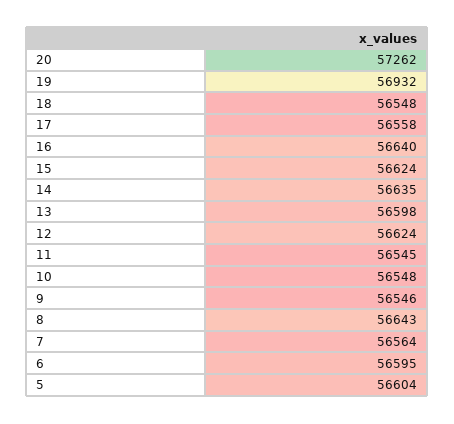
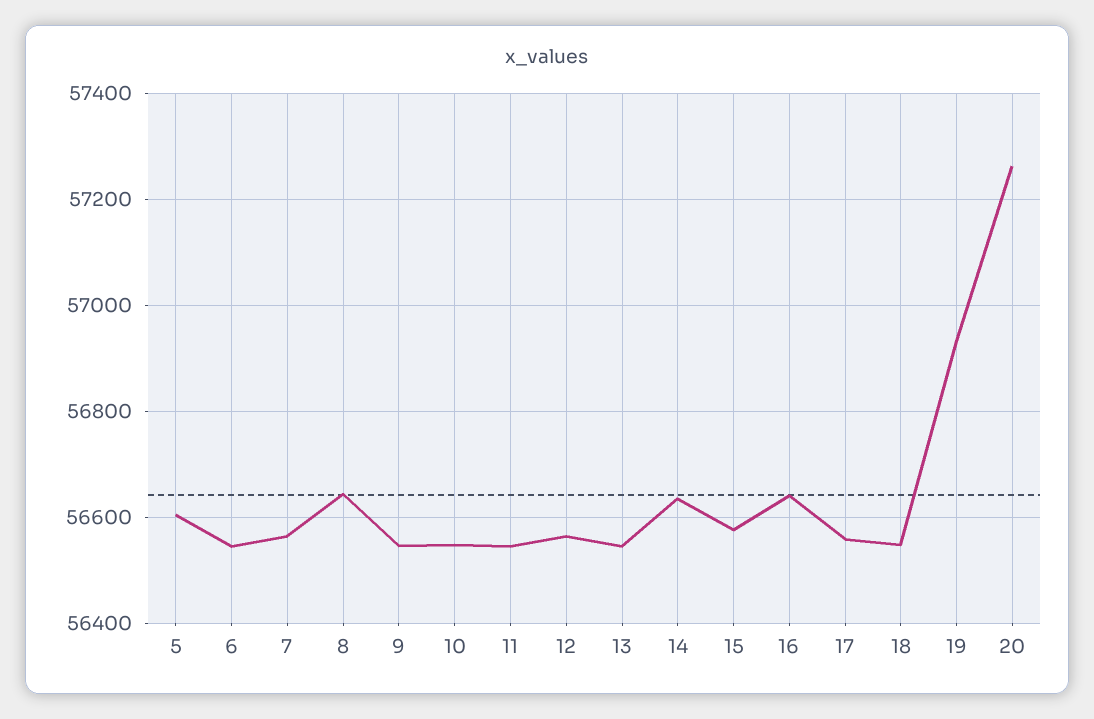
15: 56624 -> 56580
13: 56598 -> 56540
12: 56624 -> 56560
6: 56595 -> 56540

